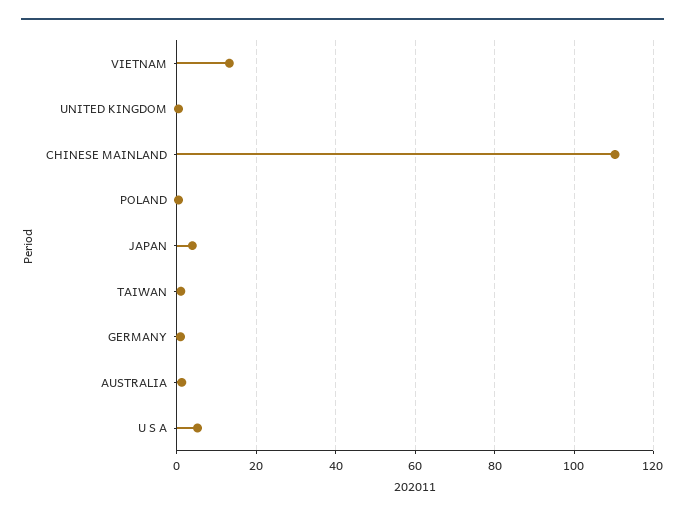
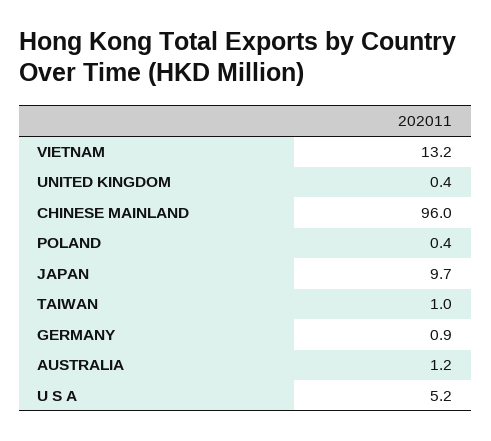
CHINESE MAINLAND: 110 -> 96
JAPAN: 4 -> 9.7

